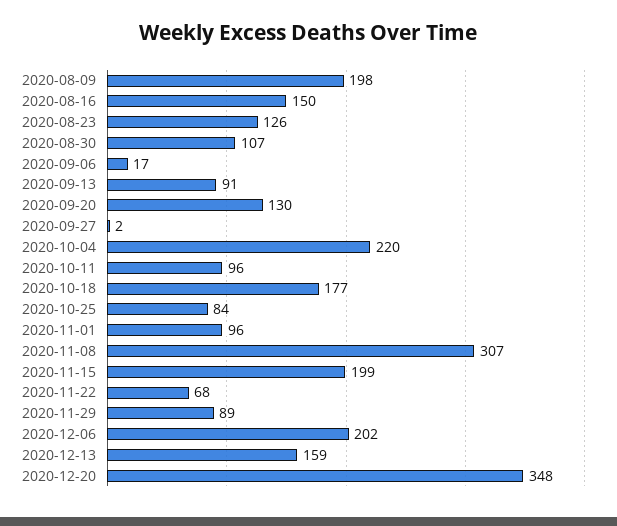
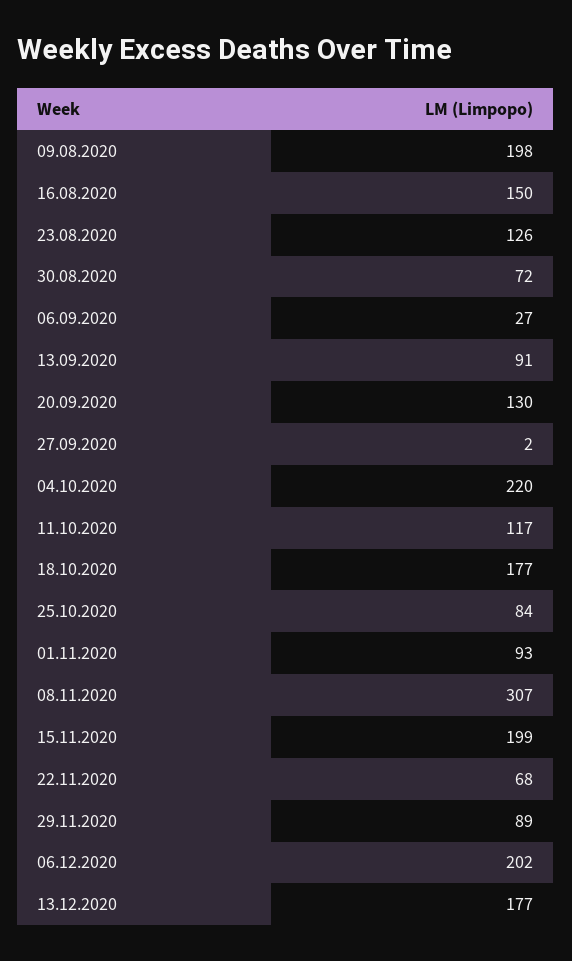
2020-08-30: 107 -> 72
2020-09-06: 17 -> 27
2020-10-11: 96 -> 117
2020-11-01: 96 -> 93
2020-12-13: 159 -> 177
2020-12-20: 348 -> none

